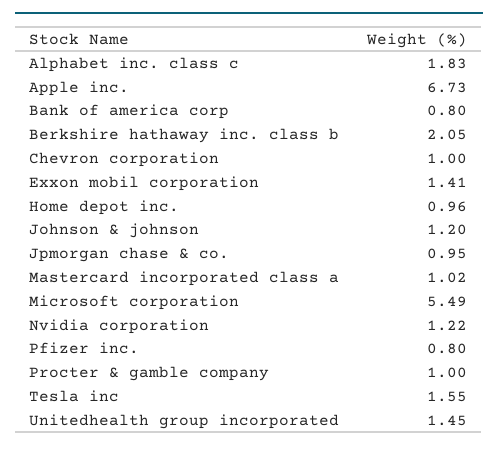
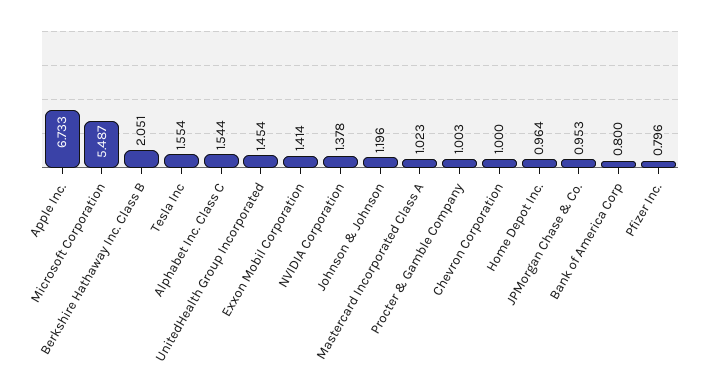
Alphabet inc. class c: 1.83 -> 1.544
Nvidia corporation: 1.22 -> 1.378

